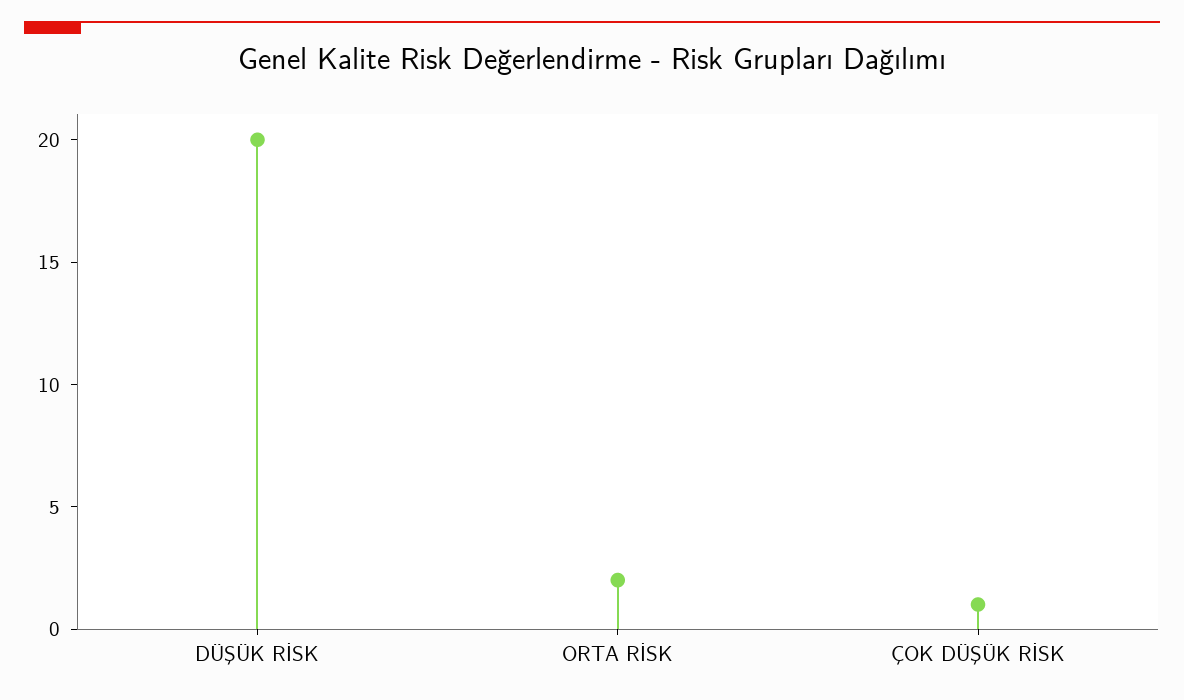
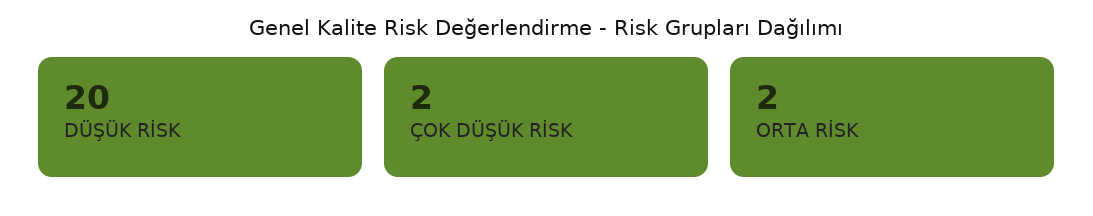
ÇOK DÜŞÜK RİSK: 1 -> 2

